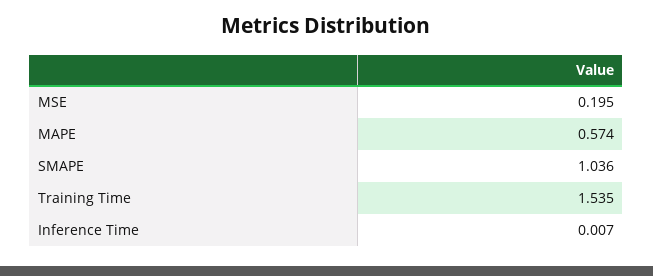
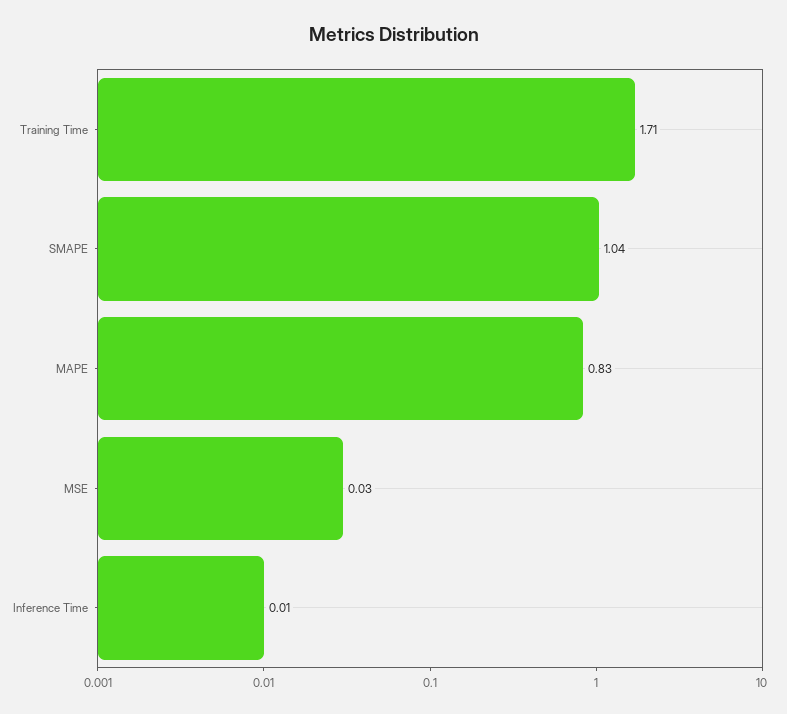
MSE: 0.195 -> 0.03
MAPE: 0.574 -> 0.83
Training Time: 1.535 -> 1.71

